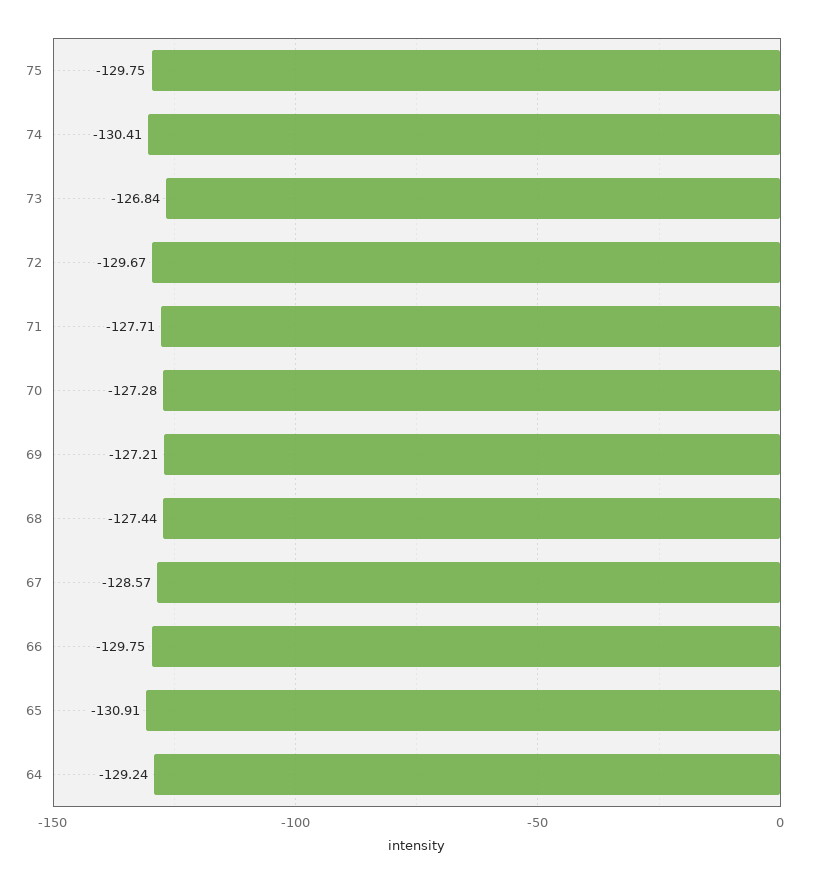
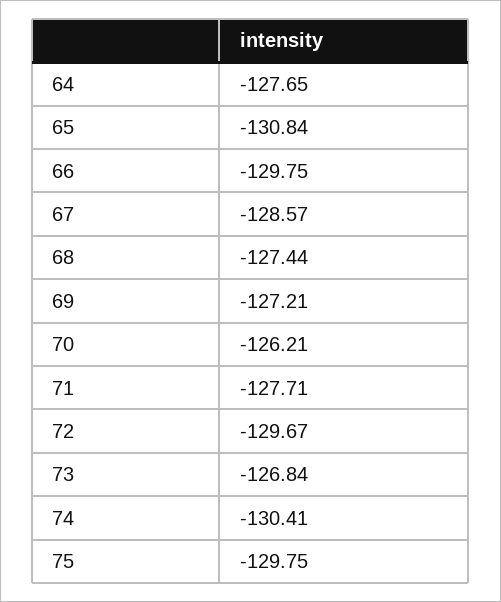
70: -127.28 -> -126.21
65: -130.91 -> -130.84
64: -129.24 -> -127.65

